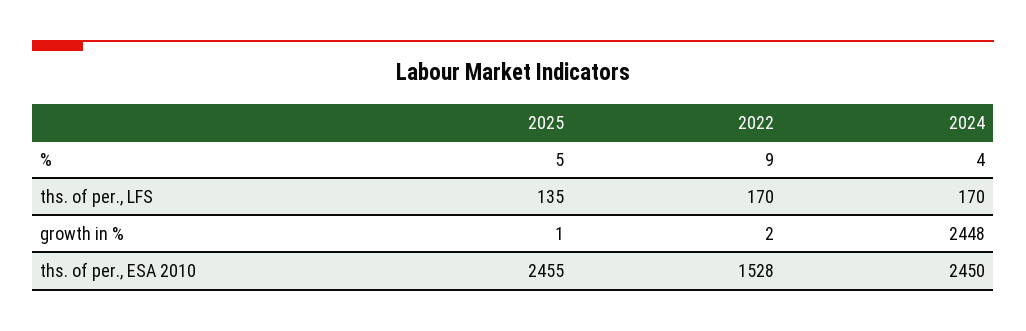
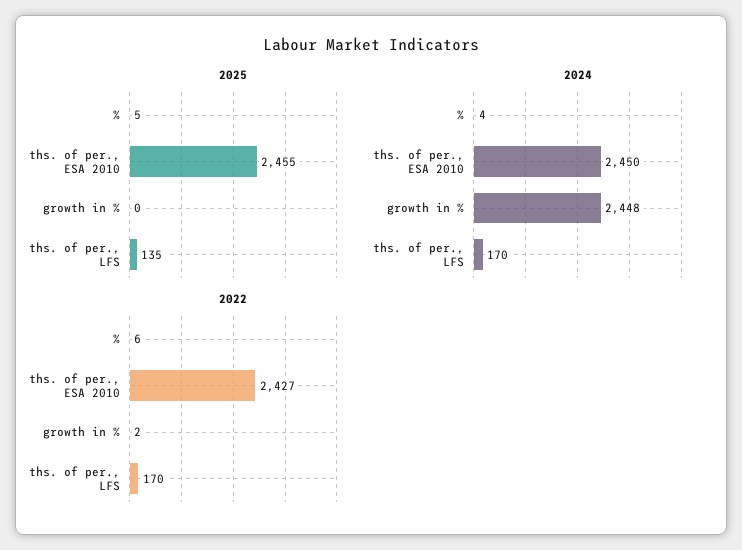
2022, %: 9 -> 6
2025, growth in %: 1 -> 0
2022, ths. of per., ESA 2010: 1528 -> 2427

